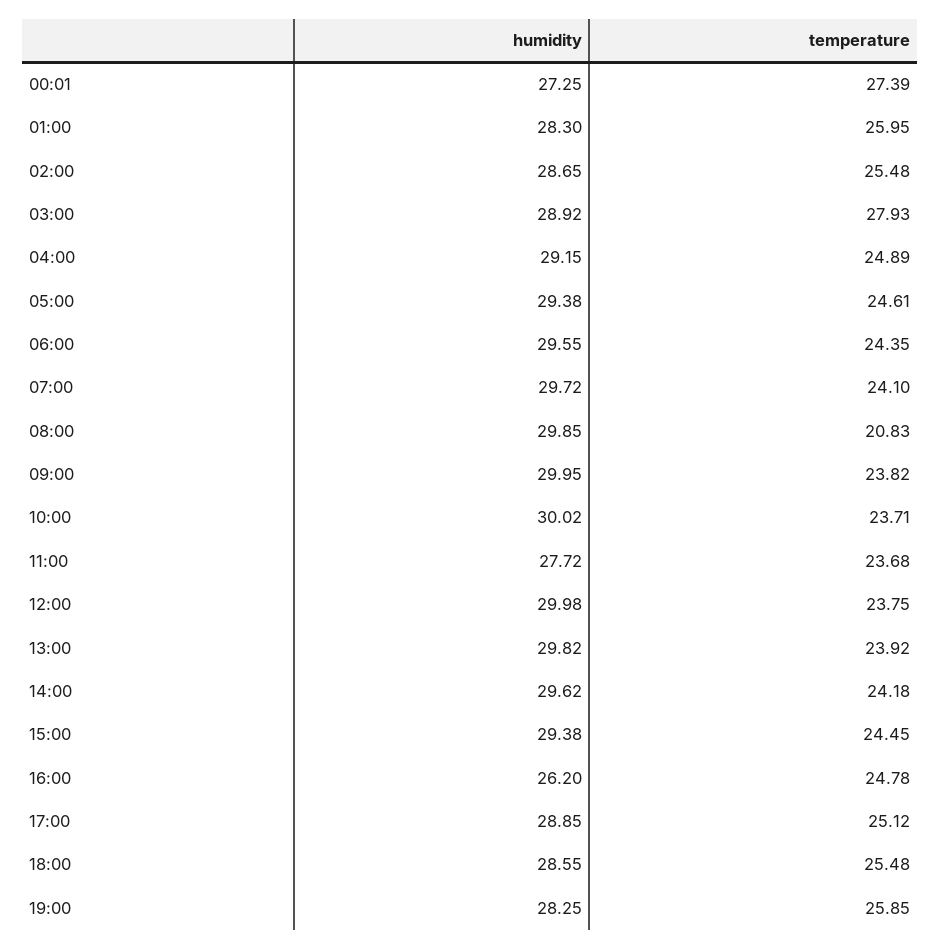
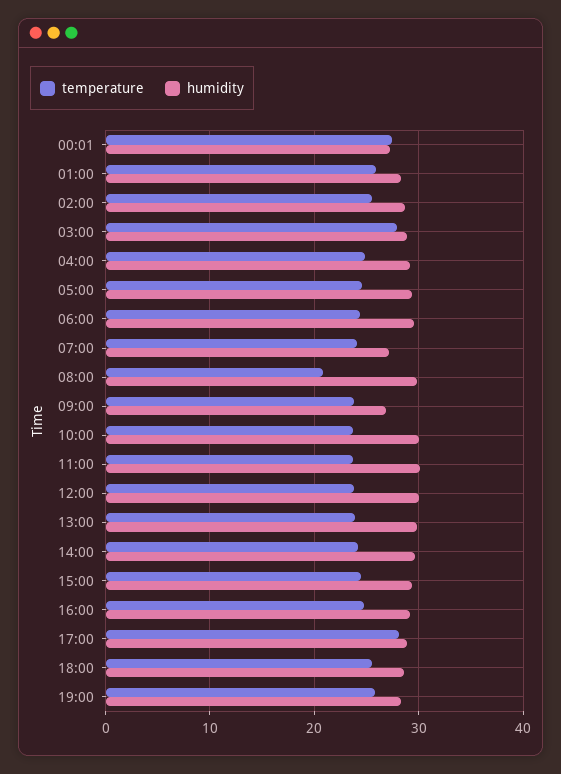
humidity, 07:00: 29.72 -> 27
humidity, 09:00: 29.95 -> 27
humidity, 11:00: 27.72 -> 30
humidity, 16:00: 26.2 -> 29
temperature, 17:00: 25.12 -> 28

